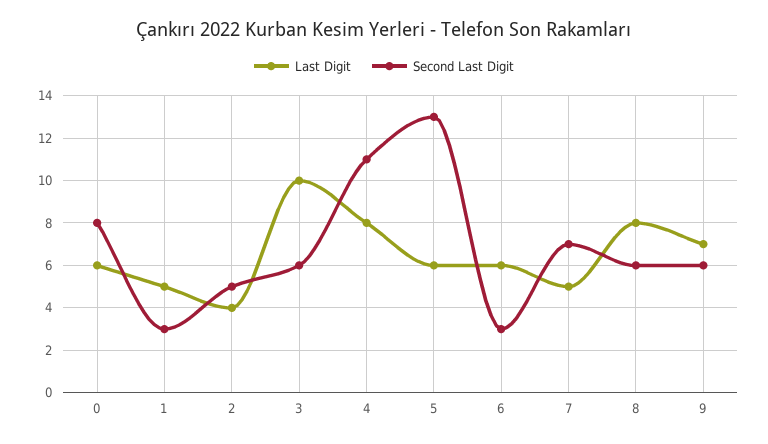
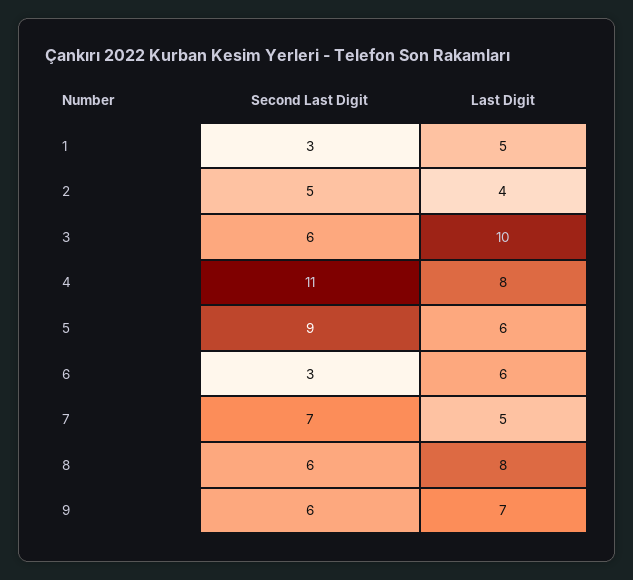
Last Digit, 0: 6 -> none
Second Last Digit, 0: 8 -> none
Second Last Digit, 5: 13 -> 9

